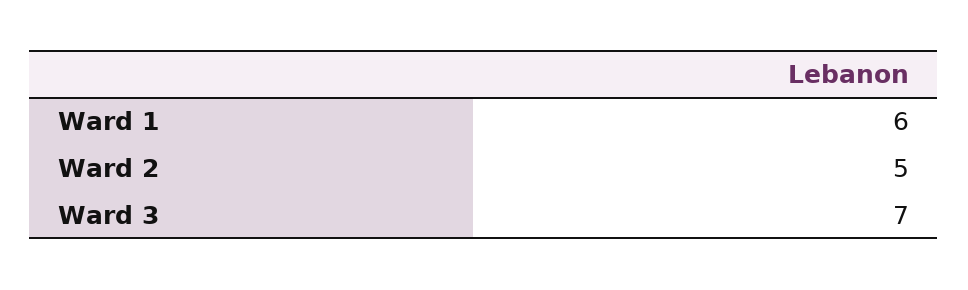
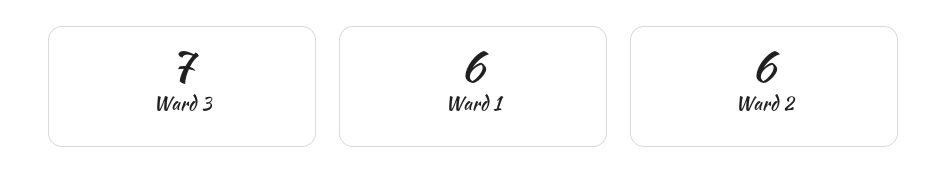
Ward 2: 5 -> 6

